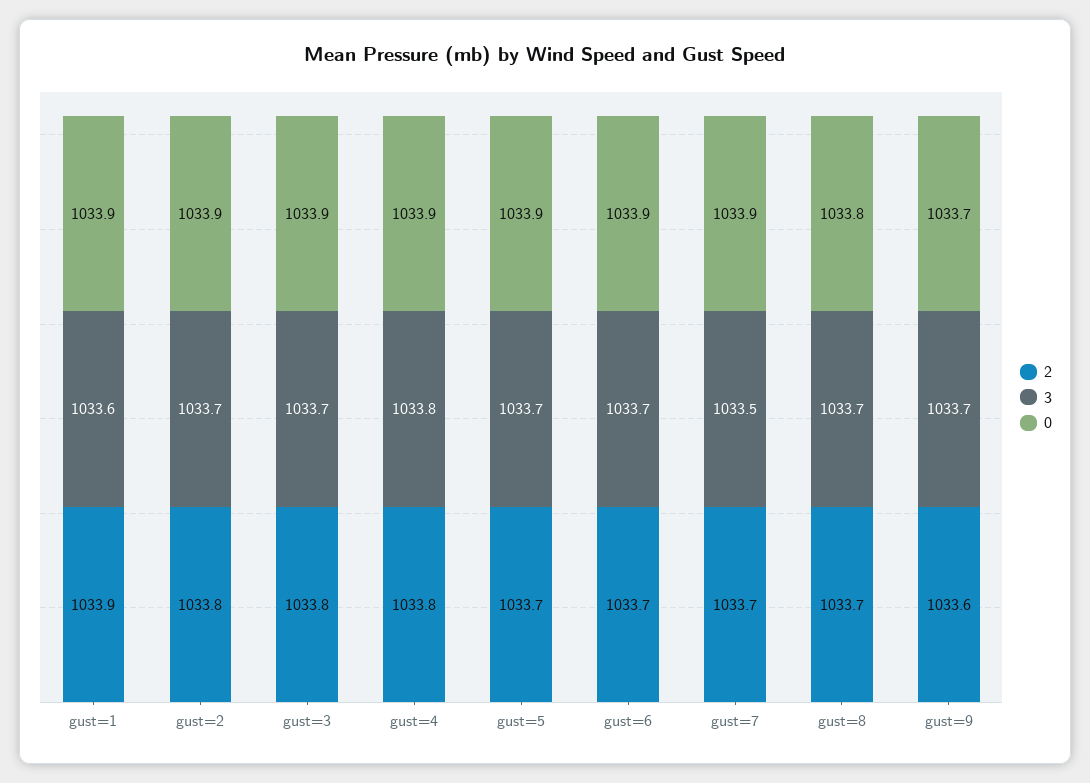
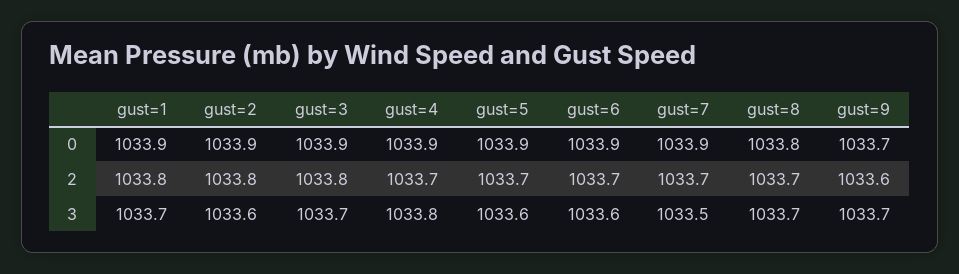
2, gust=1: 1033.9 -> 1033.8
3, gust=1: 1033.6 -> 1033.7
3, gust=2: 1033.7 -> 1033.6
2, gust=4: 1033.8 -> 1033.7
3, gust=5: 1033.7 -> 1033.6
3, gust=6: 1033.7 -> 1033.6

